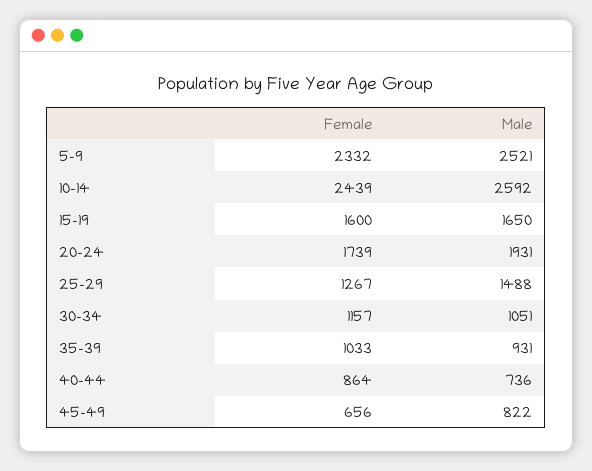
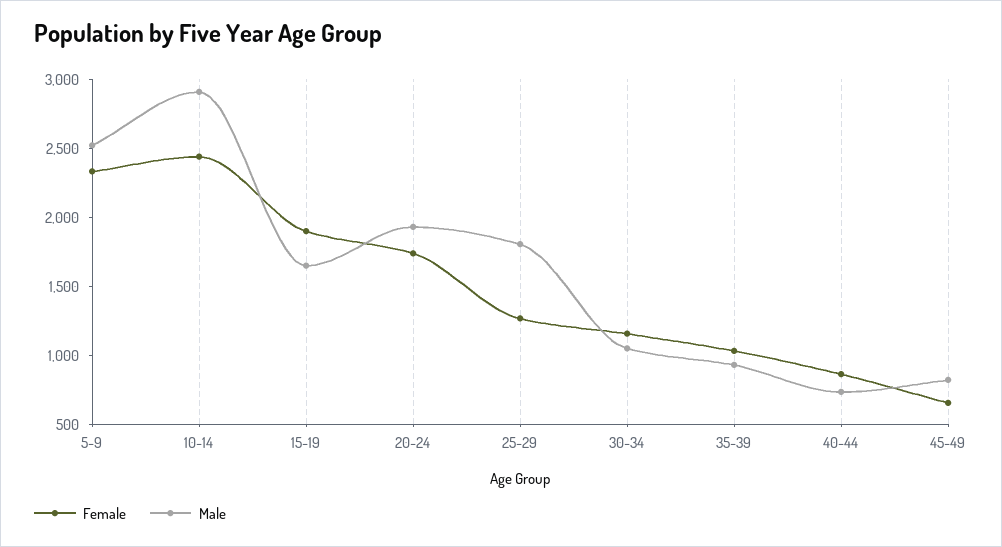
Male, 10-14: 2592 -> 2900
Female, 15-19: 1600 -> 1900
Male, 25-29: 1488 -> 1800

